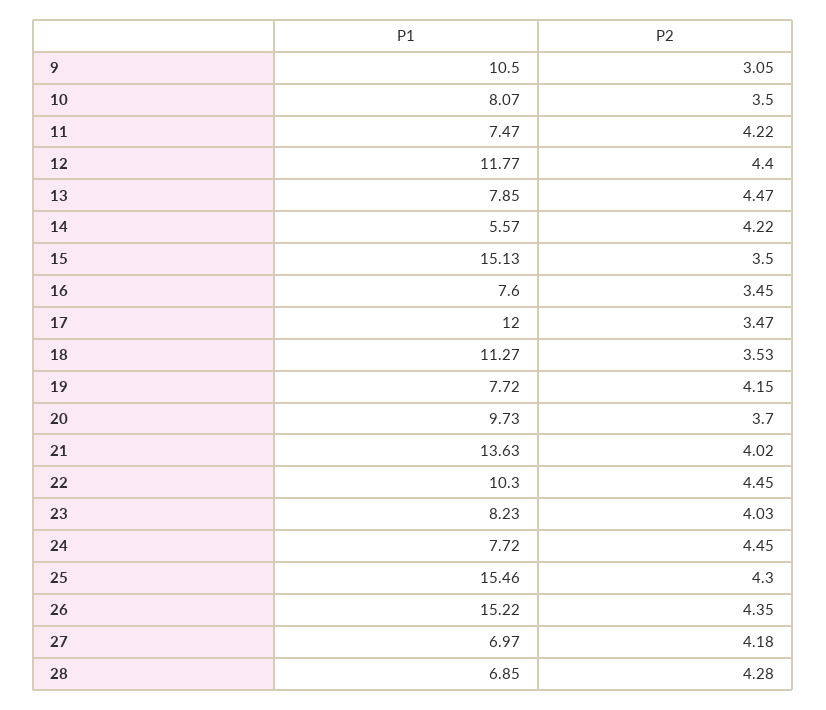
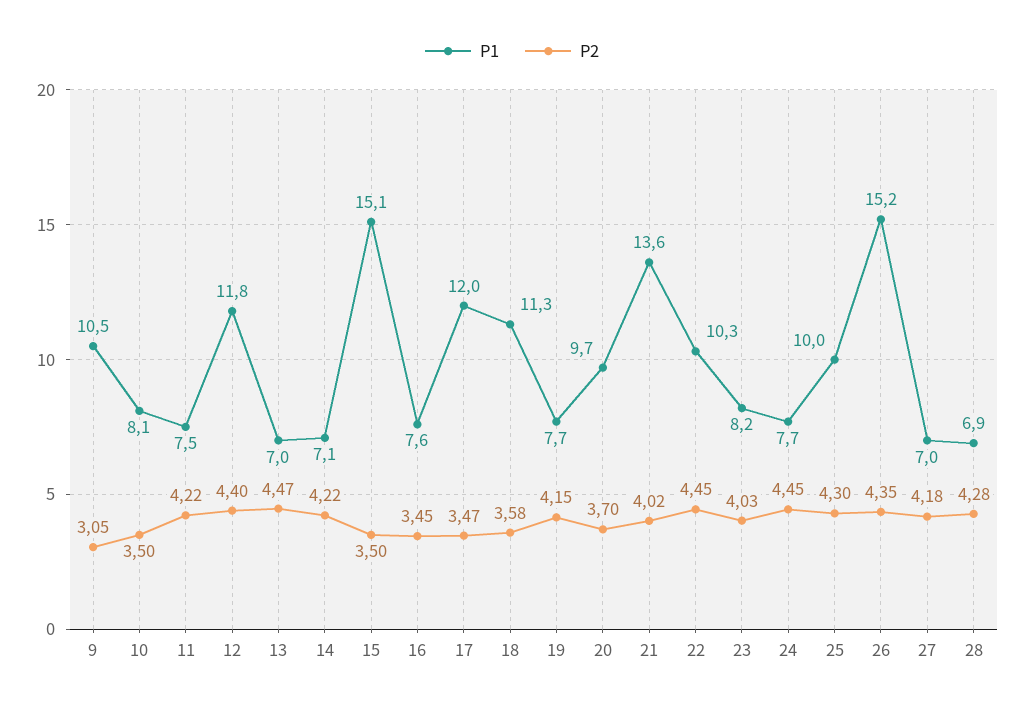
P1, 13: 7.85 -> 7
P1, 14: 5.57 -> 7.1
P2, 18: 3.53 -> 3.58
P1, 25: 15.46 -> 10

